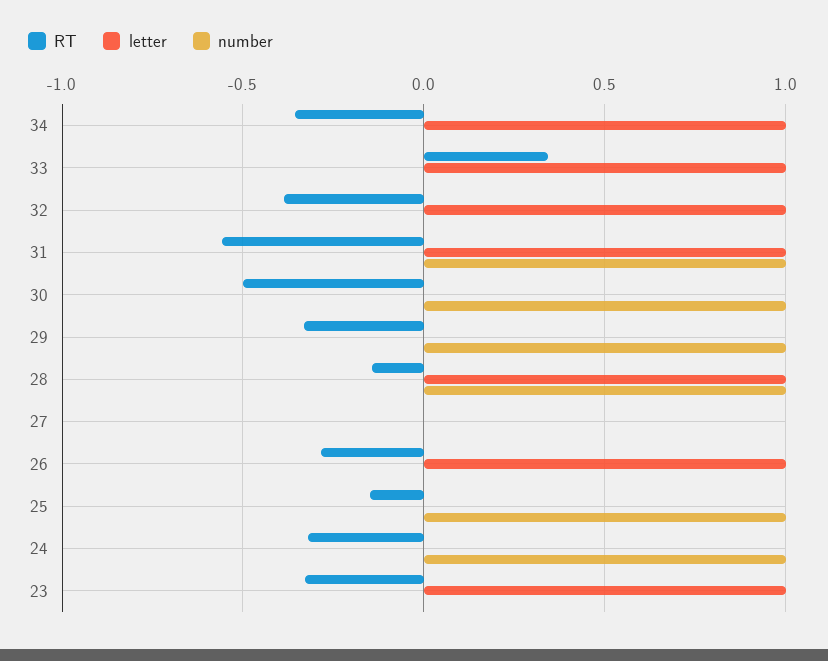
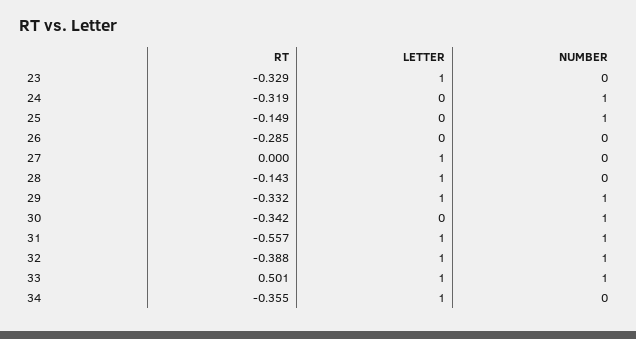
RT, 33: 0.35 -> 0.501
number, 33: 0 -> 1
number, 32: 0 -> 1
RT, 30: -0.5 -> -0.342
letter, 29: 0 -> 1
number, 28: 1 -> 0
letter, 27: 0 -> 1
letter, 26: 1 -> 0

